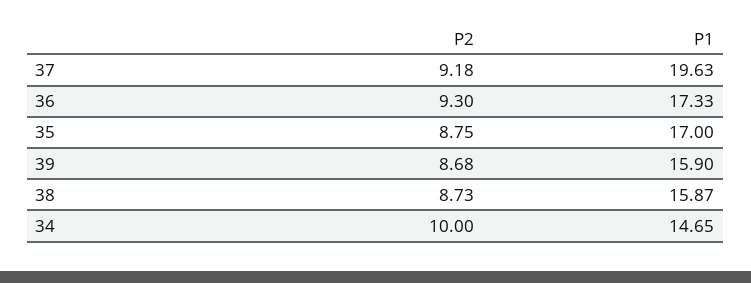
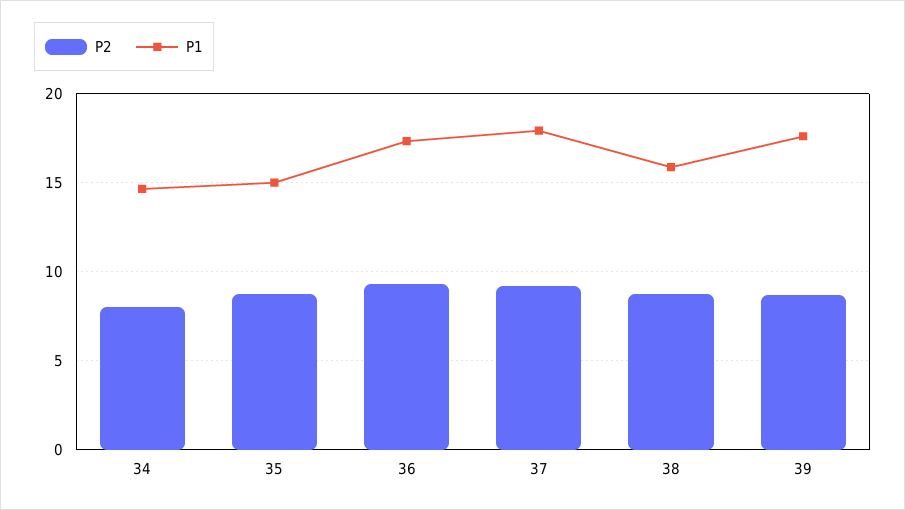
P1, 37: 19.63 -> 18
P1, 35: 17 -> 15
P1, 39: 15.9 -> 17.5
P2, 34: 10 -> 8

